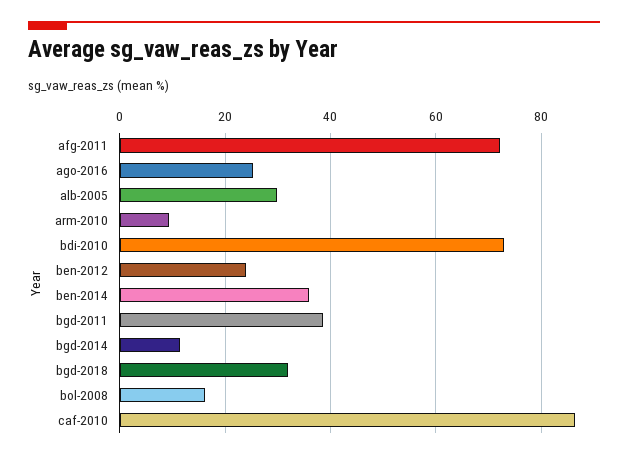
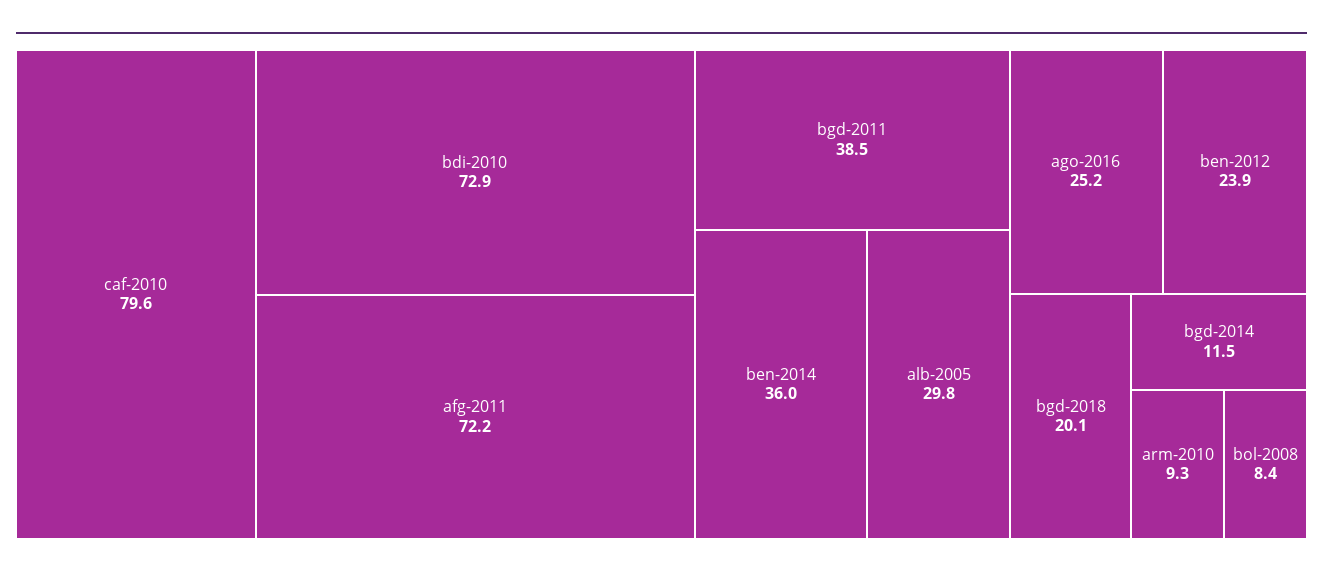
bgd-2018: 32 -> 20.1
bol-2008: 16 -> 8.4
caf-2010: 86 -> 79.6

